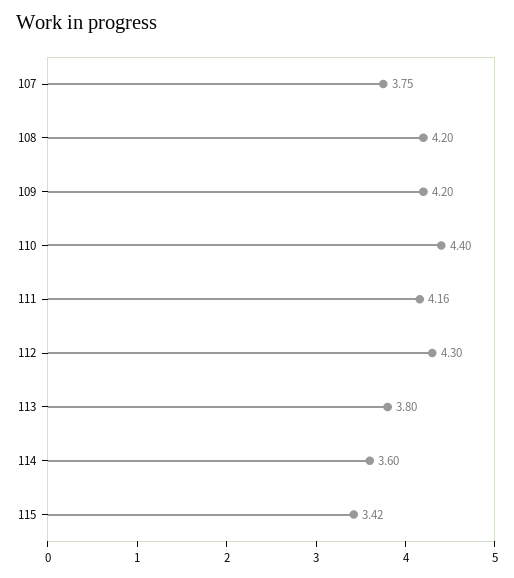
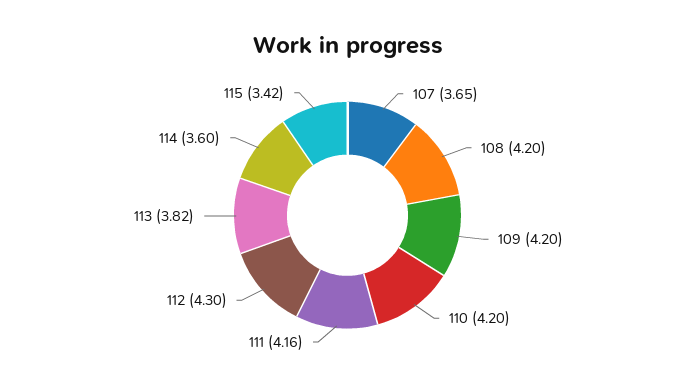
107: 3.75 -> 3.65
110: 4.4 -> 4.2
113: 3.8 -> 3.82

